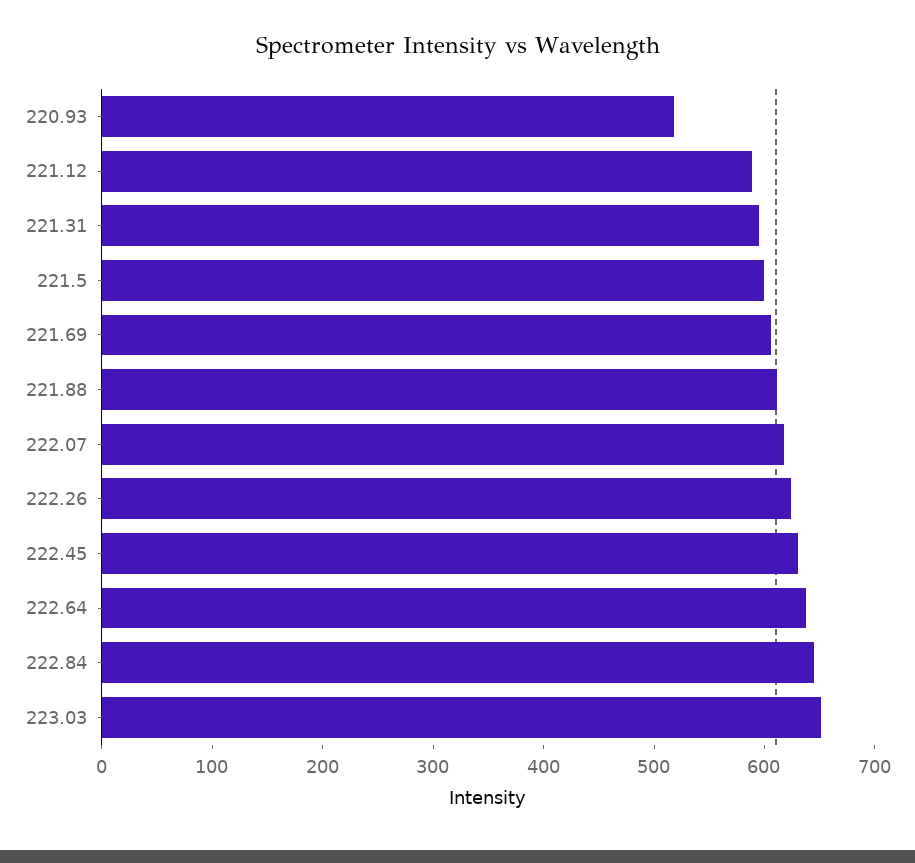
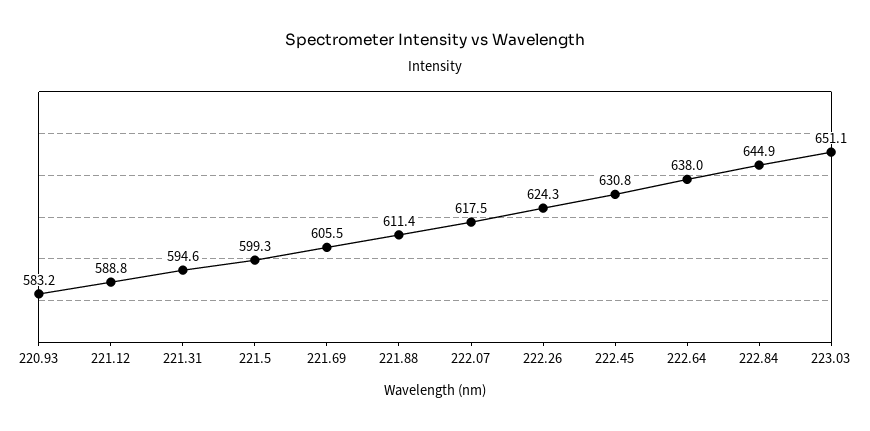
220.93: 520 -> 583.2

